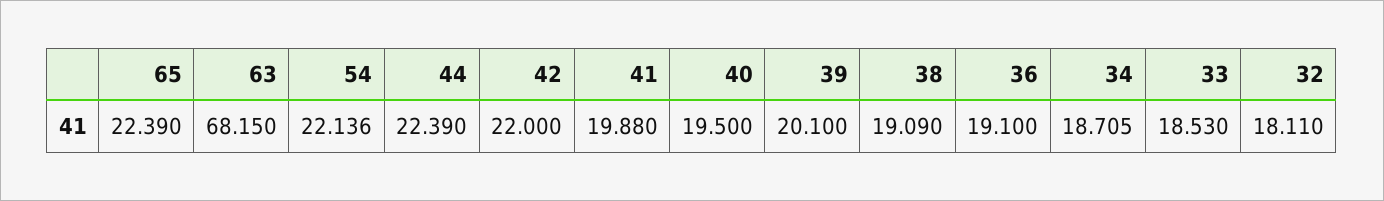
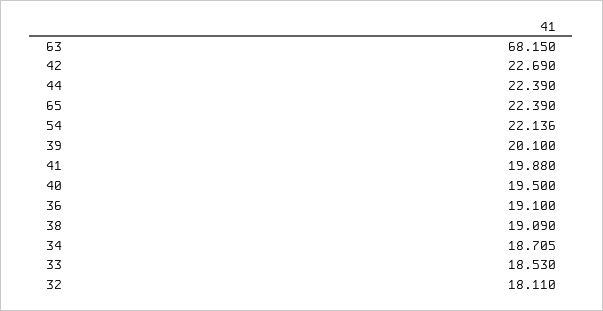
42: 22 -> 22.69

